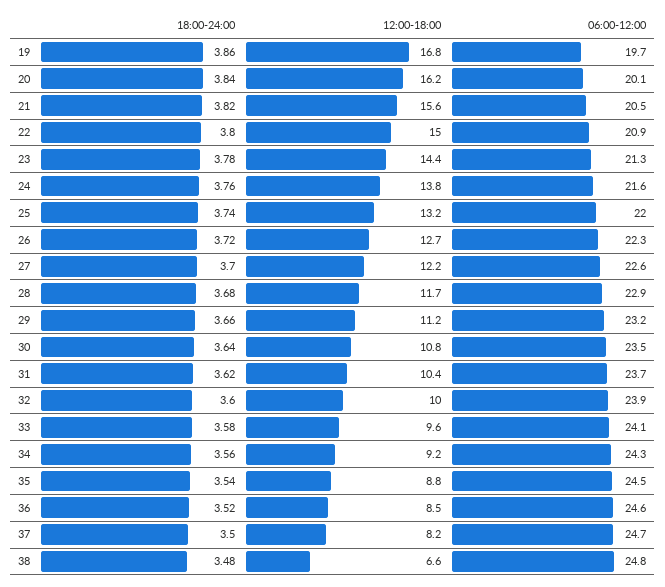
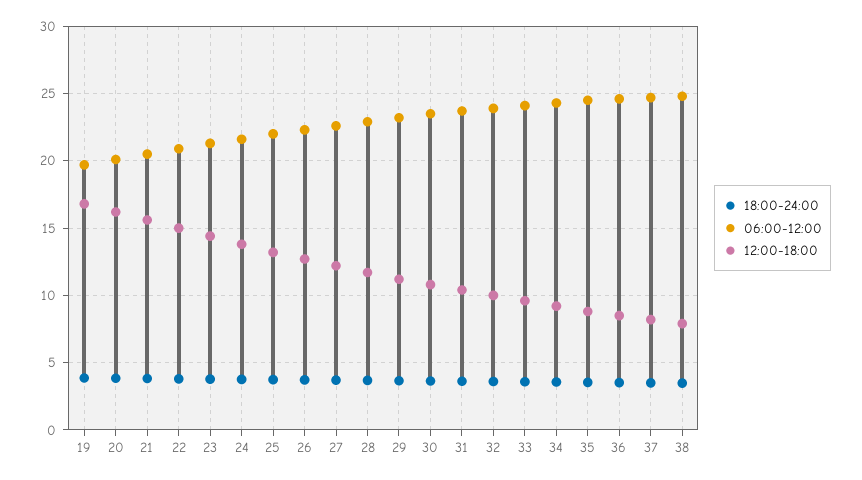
12:00-18:00, 38: 6.6 -> 8

